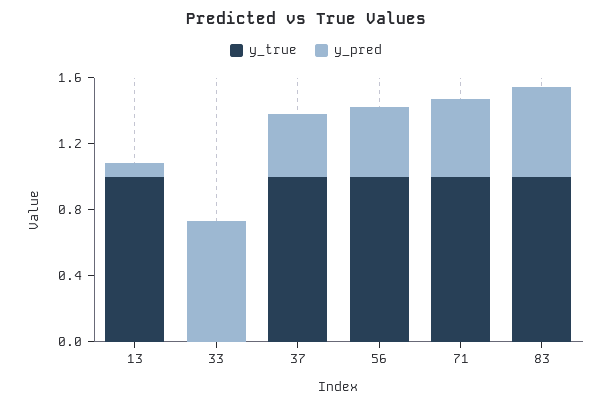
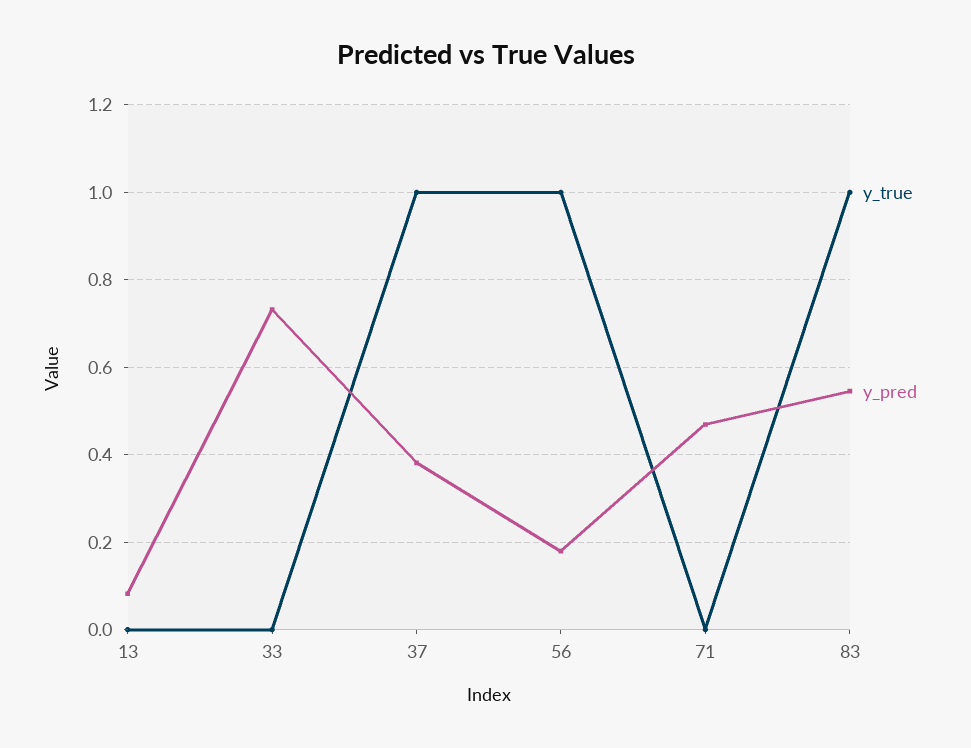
y_true, 13: 1 -> 0
y_pred, 56: 0.4 -> 0.18
y_true, 71: 1 -> 0

